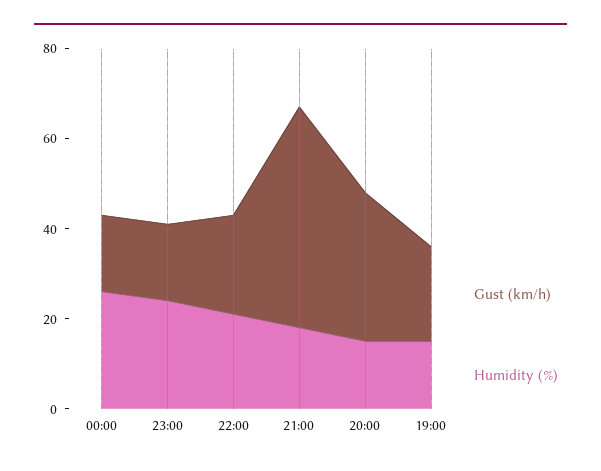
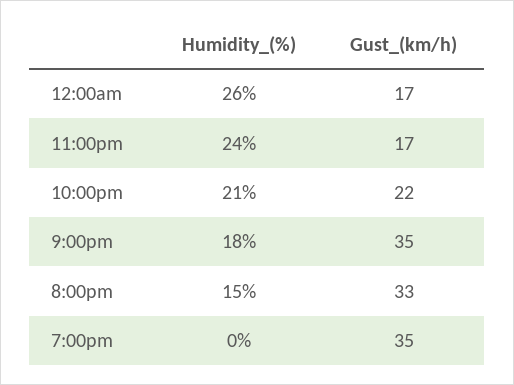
Gust (km/h), 21:00: 50 -> 35
Gust (km/h), 19:00: 20 -> 35
Humidity (%), 19:00: 15 -> 0

